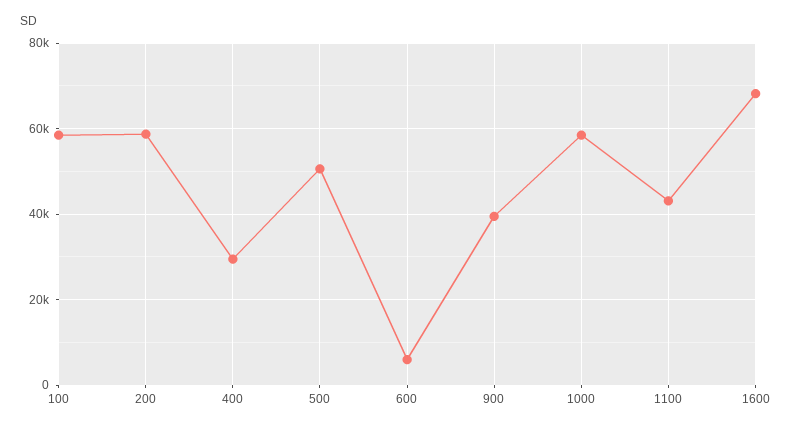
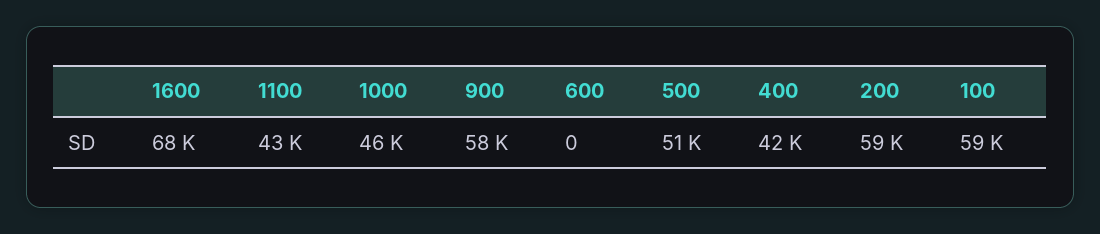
400: 30000 -> 42000
600: 6000 -> 0
900: 40000 -> 58000
1000: 58000 -> 46000

